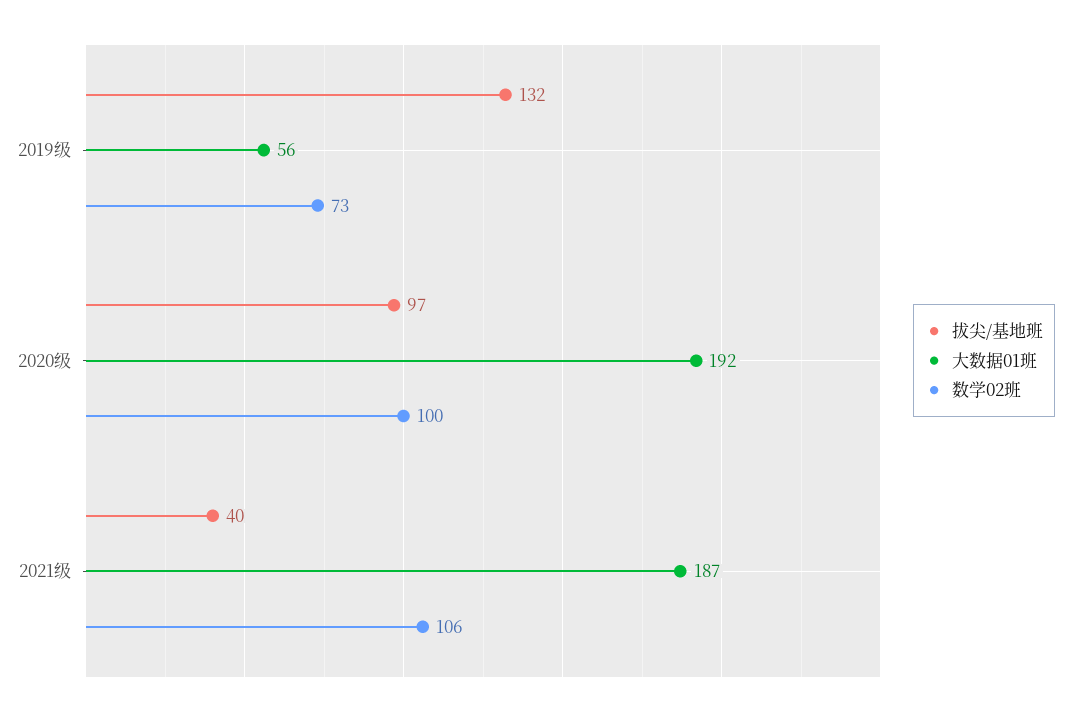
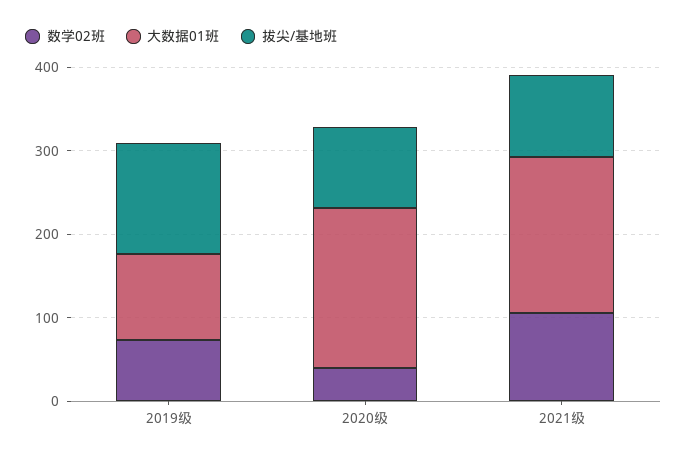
大数据01班, 2019级: 56 -> 100
数学02班, 2020级: 100 -> 40
拔尖/基地班, 2021级: 40 -> 100

